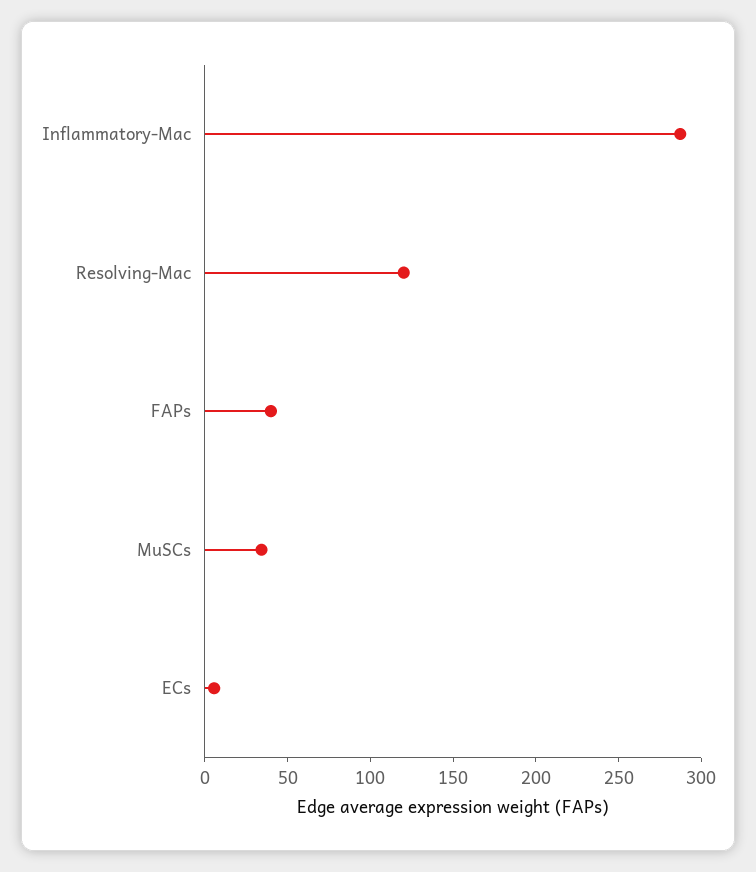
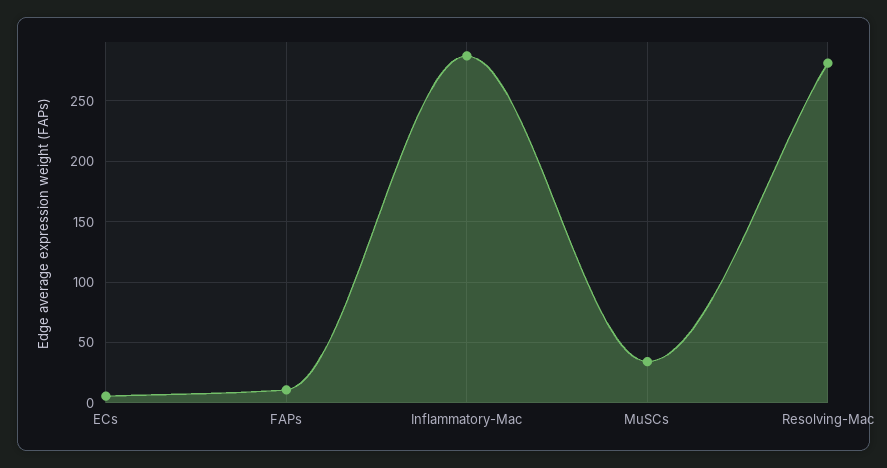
Resolving-Mac: 120 -> 280
FAPs: 40 -> 10

